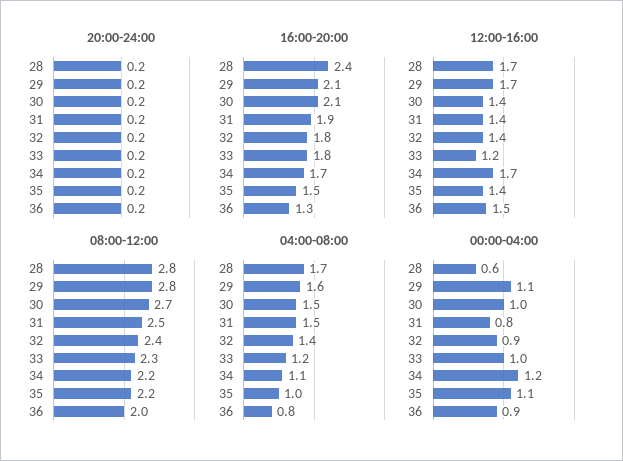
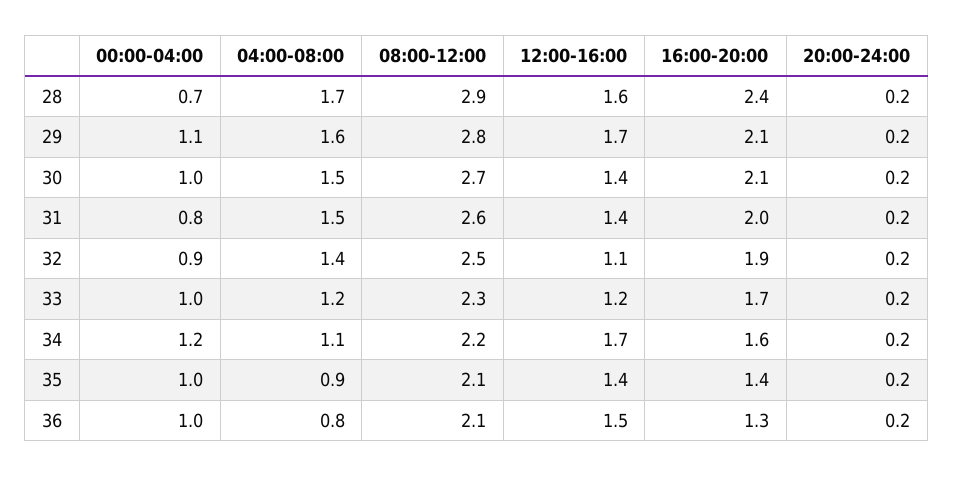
16:00-20:00, 31: 1.9 -> 2
16:00-20:00, 32: 1.8 -> 1.9
16:00-20:00, 33: 1.8 -> 1.7
16:00-20:00, 34: 1.7 -> 1.6
16:00-20:00, 35: 1.5 -> 1.4
12:00-16:00, 28: 1.7 -> 1.6
12:00-16:00, 32: 1.4 -> 1.1
08:00-12:00, 28: 2.8 -> 2.9
08:00-12:00, 31: 2.5 -> 2.6
08:00-12:00, 32: 2.4 -> 2.5
08:00-12:00, 35: 2.2 -> 2.1
08:00-12:00, 36: 2 -> 2.1
04:00-08:00, 35: 1 -> 0.9
00:00-04:00, 28: 0.6 -> 0.7
00:00-04:00, 35: 1.1 -> 1
00:00-04:00, 36: 0.9 -> 1

